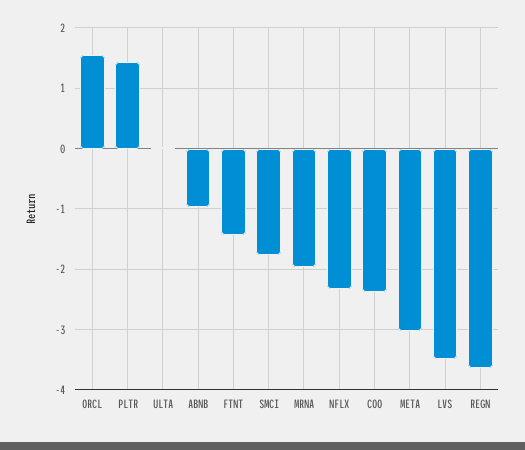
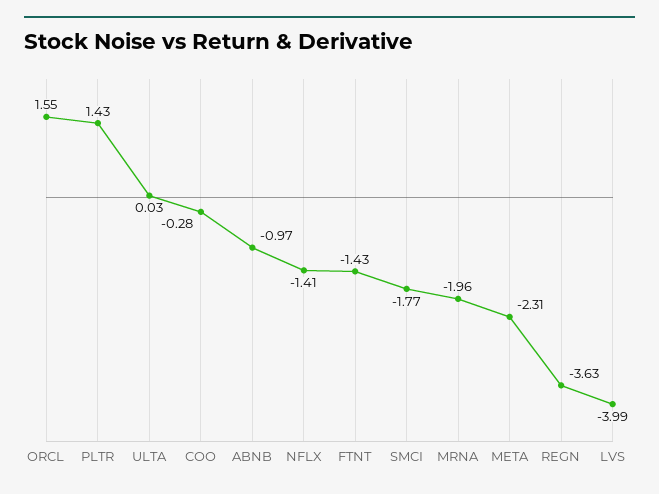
NFLX: -2.3 -> -1.41
COO: -2.4 -> -0.28
META: -3 -> -2.31
LVS: -3.5 -> -3.99

